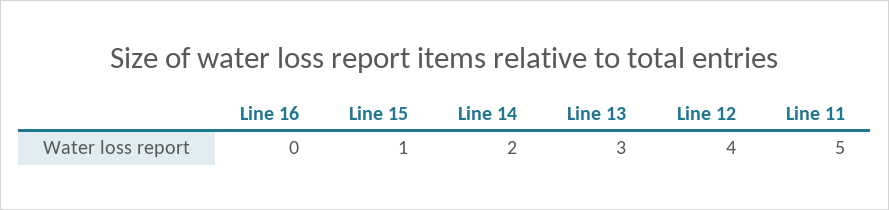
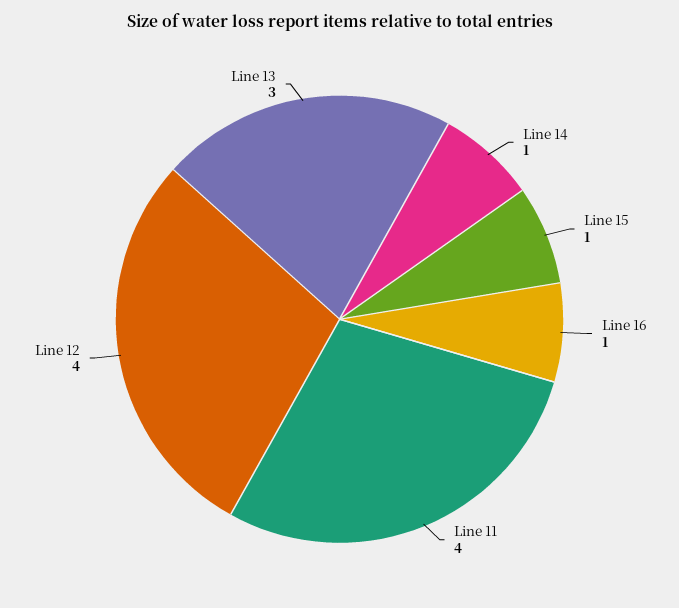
Line 16: 0 -> 1
Line 14: 2 -> 1
Line 11: 5 -> 4

